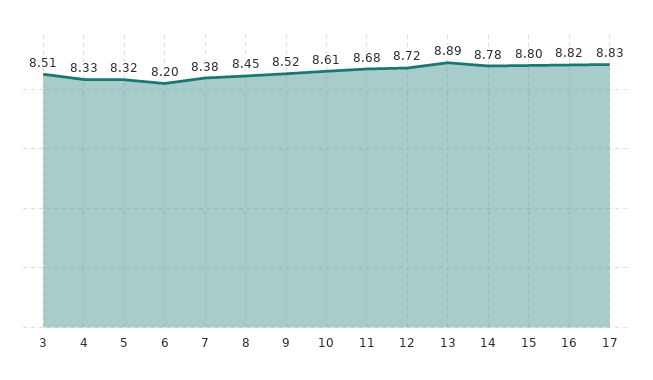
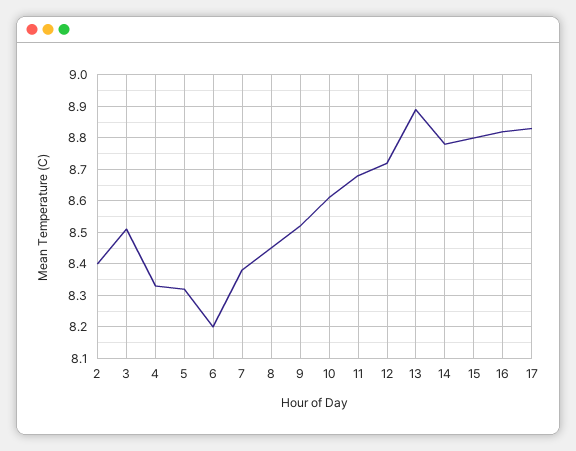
2: none -> 8.4

